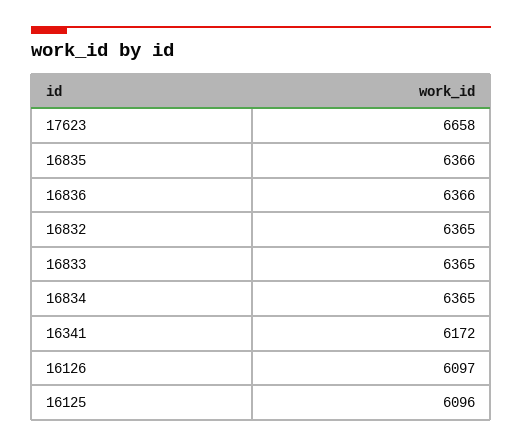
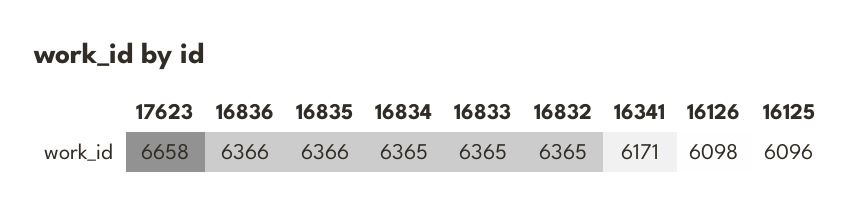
16341: 6172 -> 6171
16126: 6097 -> 6098

